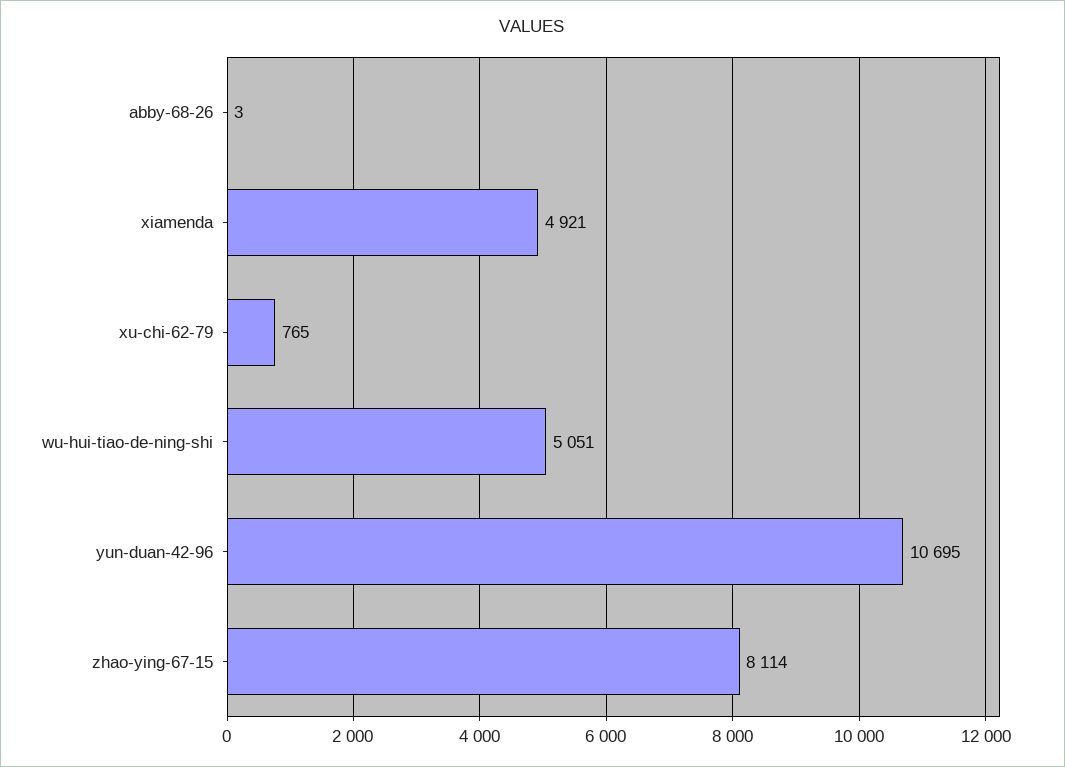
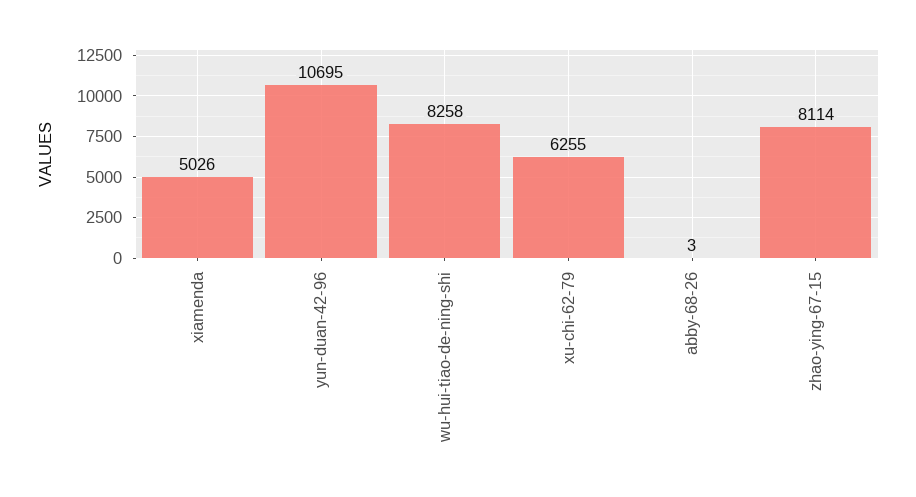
xiamenda: 4921 -> 5026
xu-chi-62-79: 765 -> 6255
wu-hui-tiao-de-ning-shi: 5051 -> 8258

